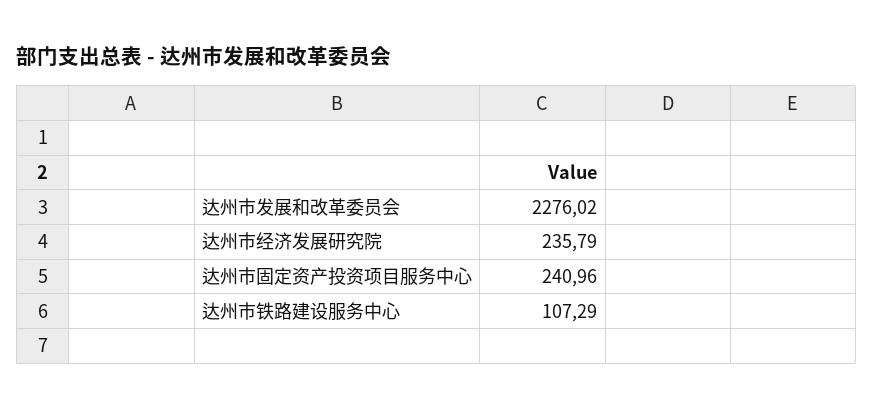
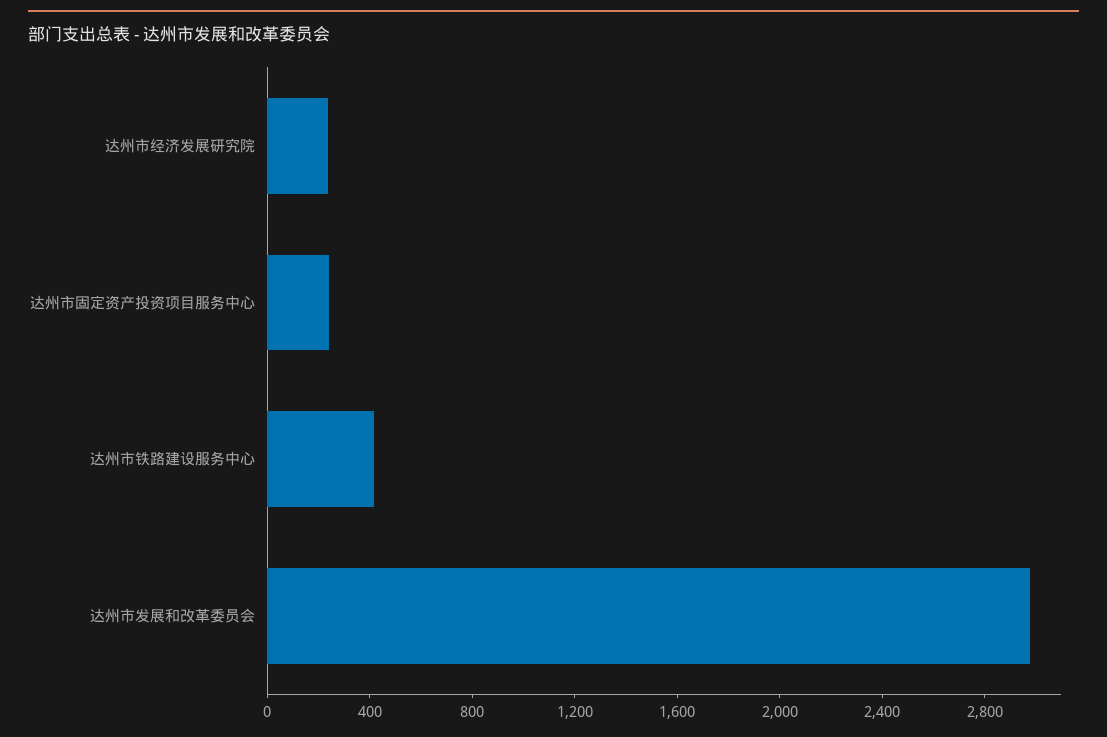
达州市发展和改革委员会: 2276.02 -> 3000
达州市铁路建设服务中心: 107.29 -> 400

